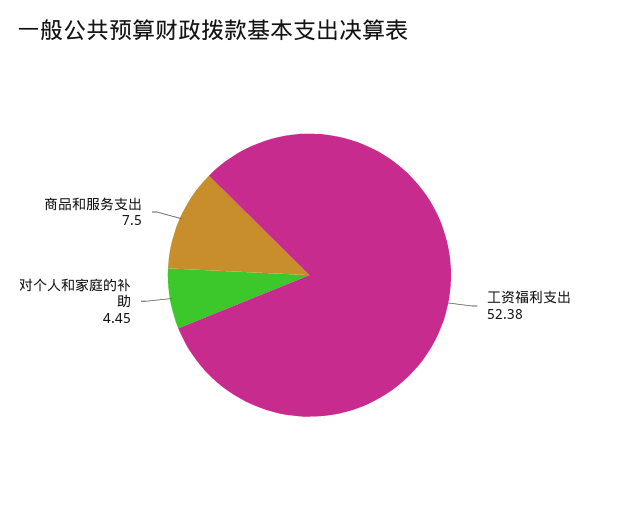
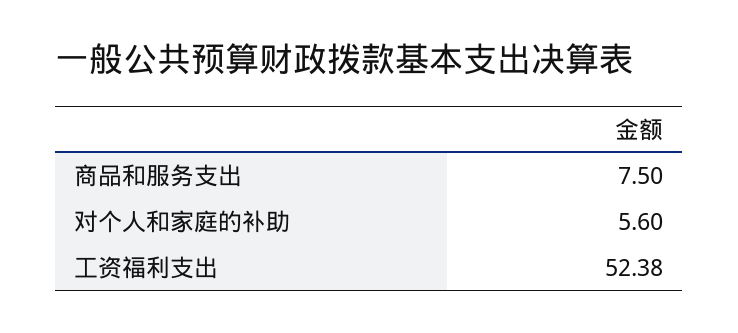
对个人和家庭的补助: 4.45 -> 5.6

